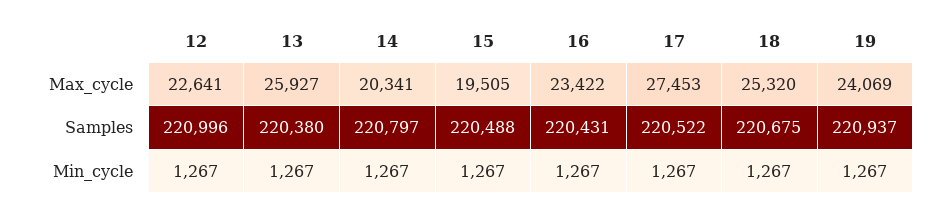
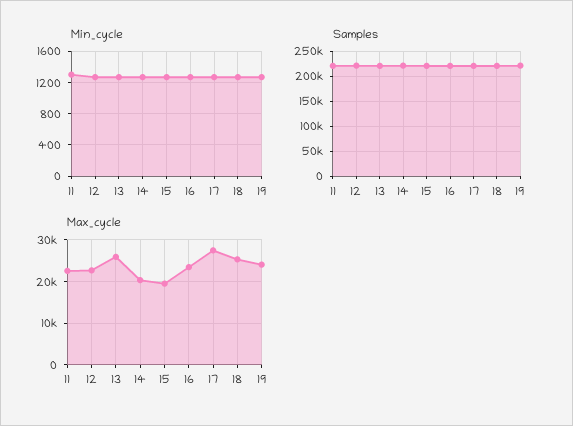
Min_cycle, 11: none -> 1300
Samples, 11: none -> 225000
Max_cycle, 11: none -> 22000

